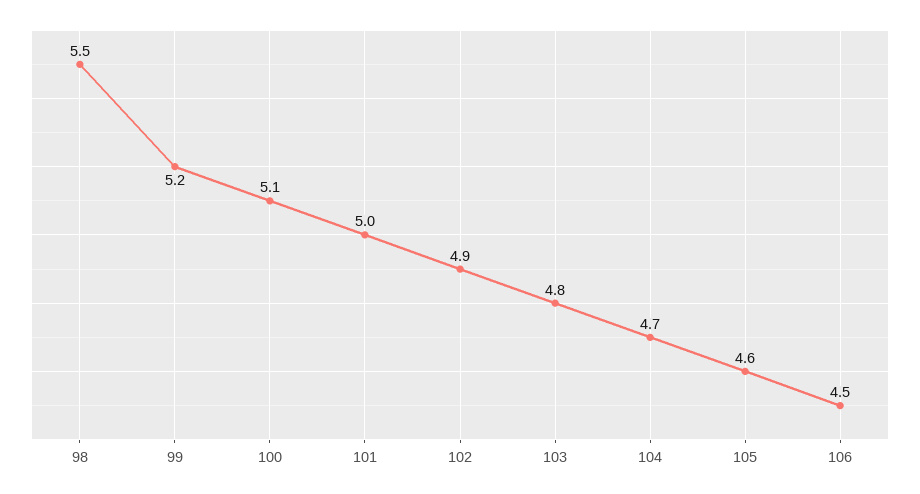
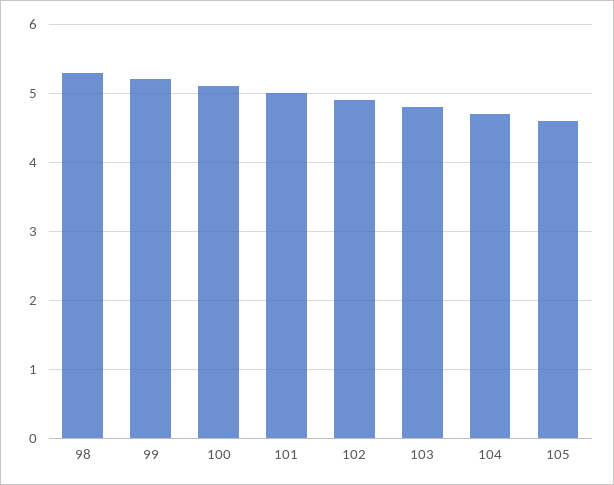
98: 5.5 -> 5.3
106: 4.5 -> none

